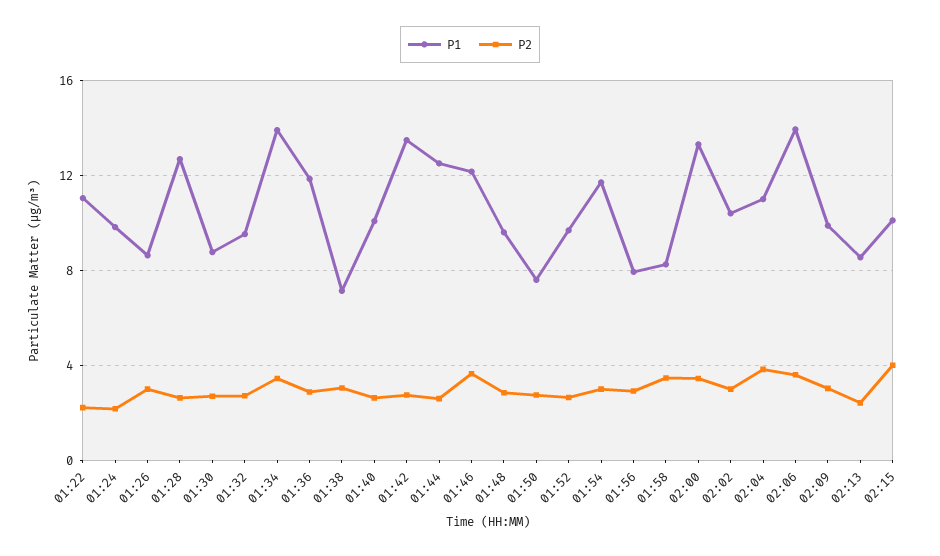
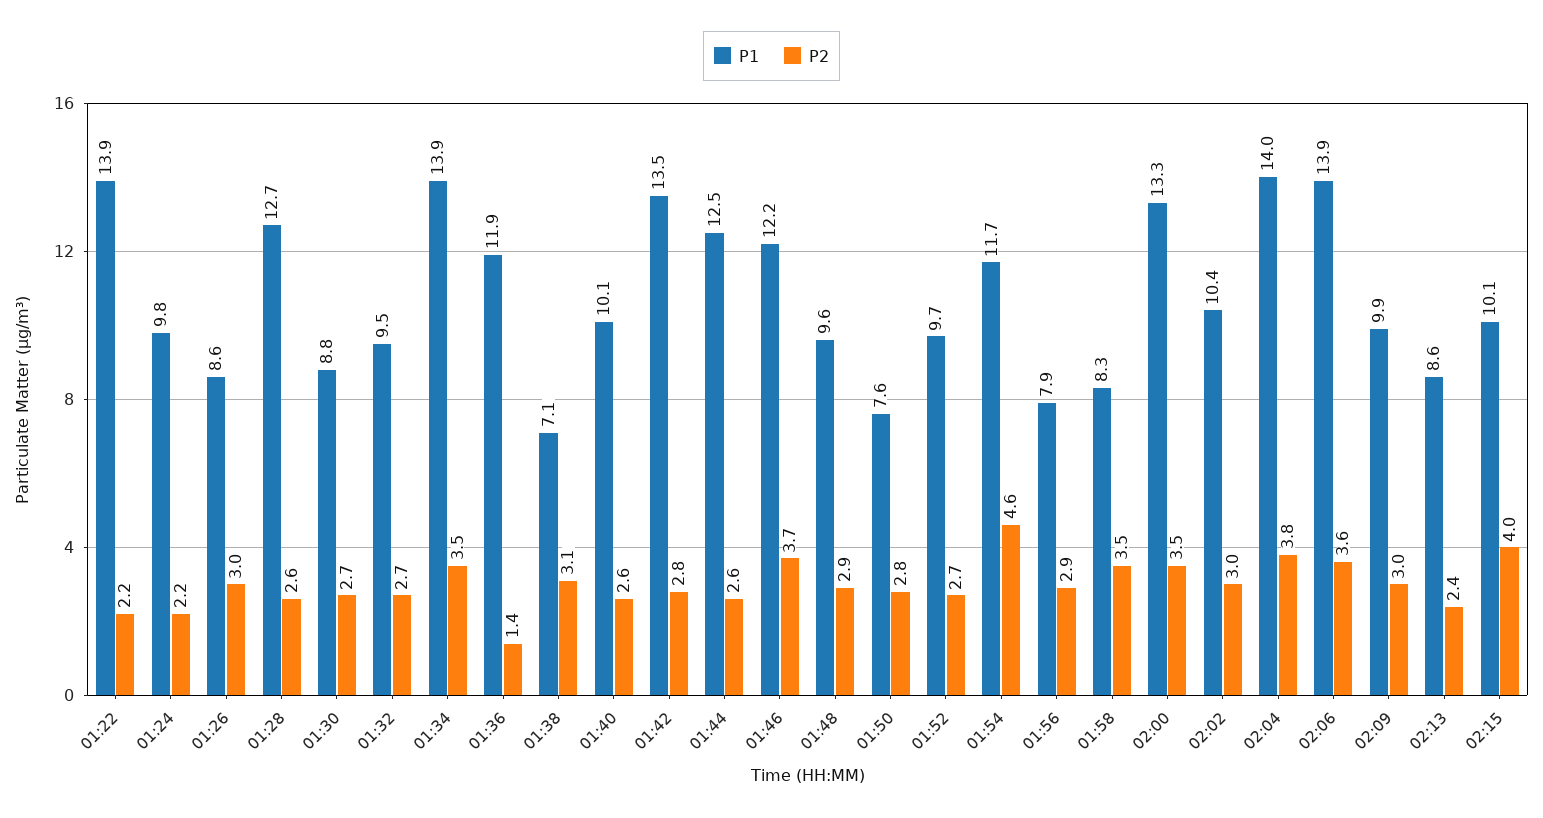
P1, 01:22: 11 -> 13.9
P2, 01:36: 3 -> 1.4
P2, 01:54: 3 -> 4.6
P1, 02:04: 11 -> 14

